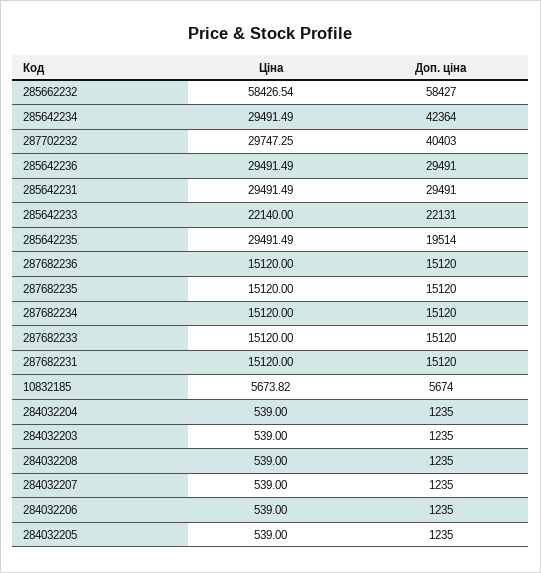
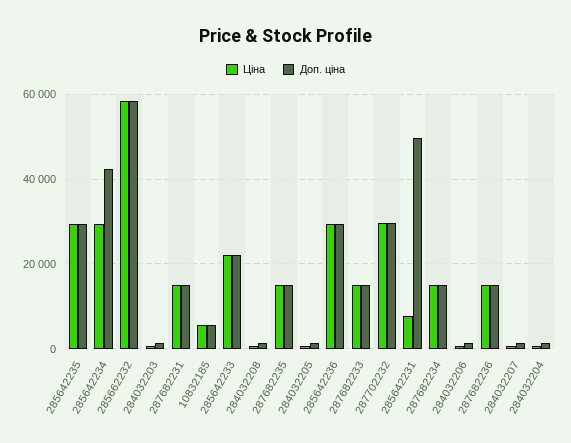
Доп. ціна, 287702232: 40403 -> 30000
Ціна, 285642231: 29491.49 -> 8000
Доп. ціна, 285642231: 29491 -> 50000
Доп. ціна, 285642235: 19514 -> 30000

